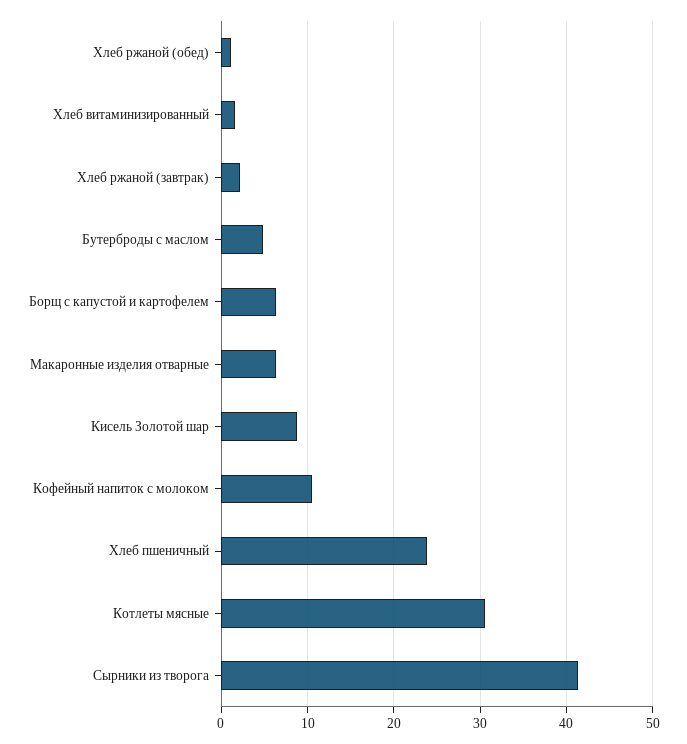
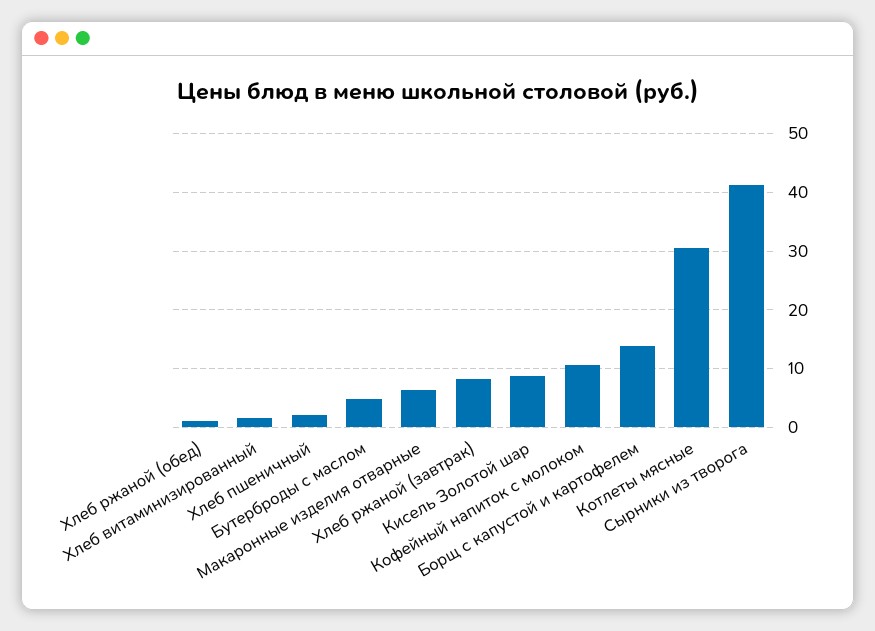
Хлеб ржаной (завтрак): 2 -> 8
Борщ с капустой и картофелем: 6 -> 14
Хлеб пшеничный: 24 -> 2

